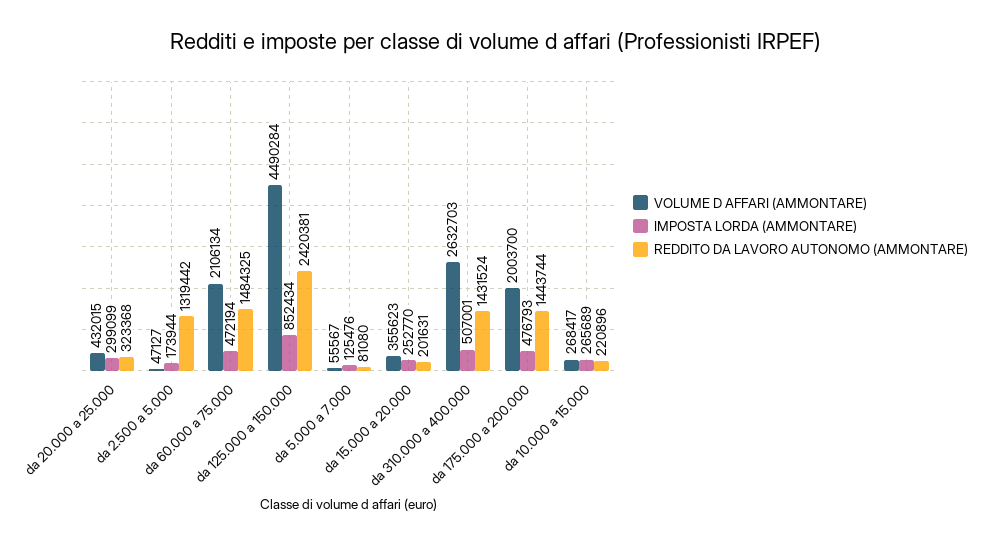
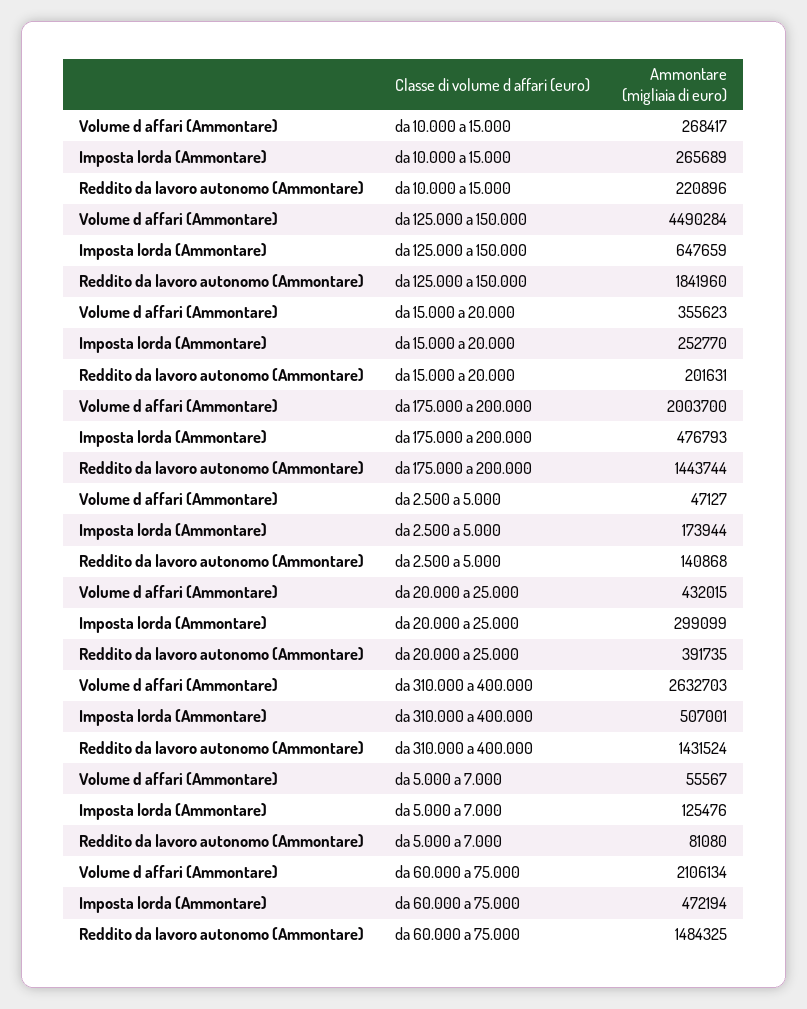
REDDITO DA LAVORO AUTONOMO (AMMONTARE), da 20.000 a 25.000: 323368 -> 391735
REDDITO DA LAVORO AUTONOMO (AMMONTARE), da 2.500 a 5.000: 1319442 -> 140868
IMPOSTA LORDA (AMMONTARE), da 125.000 a 150.000: 852434 -> 647659
REDDITO DA LAVORO AUTONOMO (AMMONTARE), da 125.000 a 150.000: 2420381 -> 1841960

